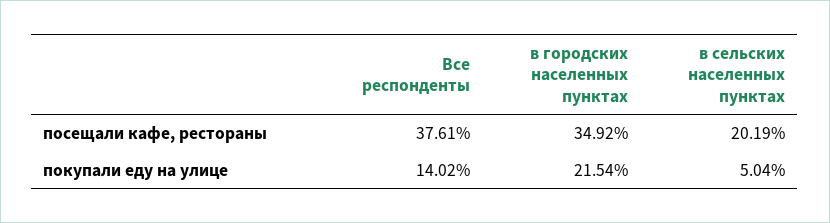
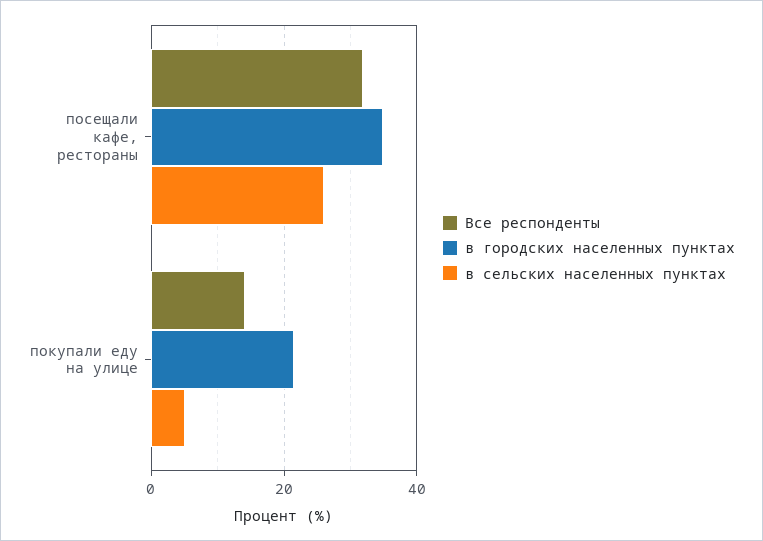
Все респонденты, посещали кафе, рестораны: 37.61 -> 32
в сельских населенных пунктах, посещали кафе, рестораны: 20.19 -> 26

